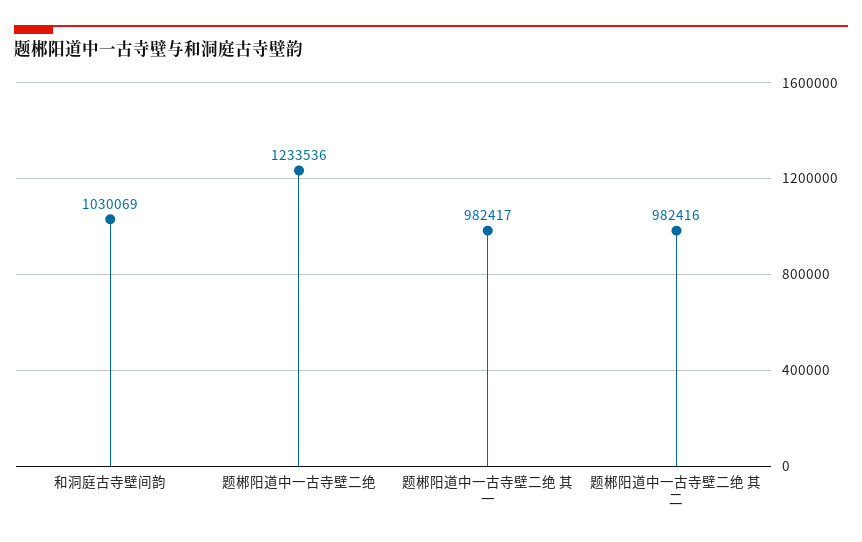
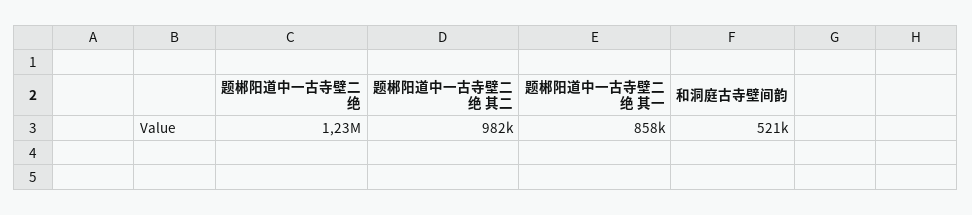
和洞庭古寺壁间韵: 1030069 -> 521000
题郴阳道中一古寺壁二绝 其一: 982417 -> 858000

